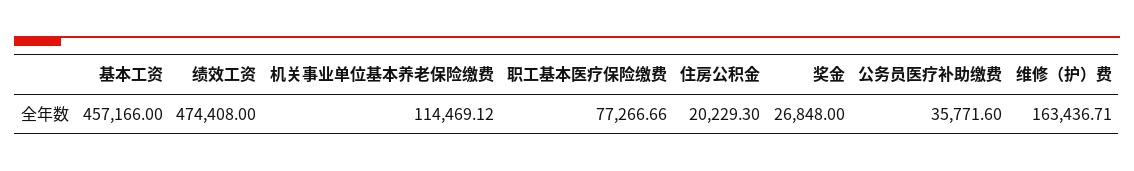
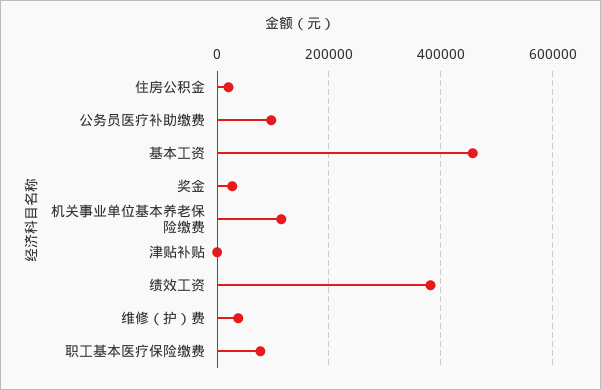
绩效工资: 474408 -> 380000
公务员医疗补助缴费: 35771.6 -> 100000
维修（护）费: 163436.71 -> 40000
津贴补贴: none -> 0

